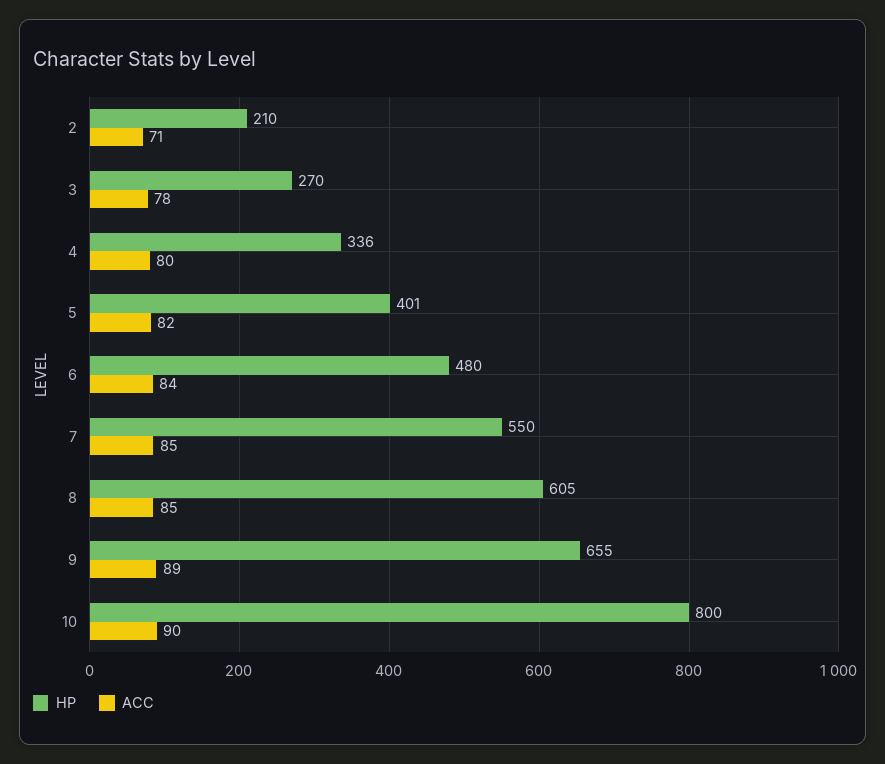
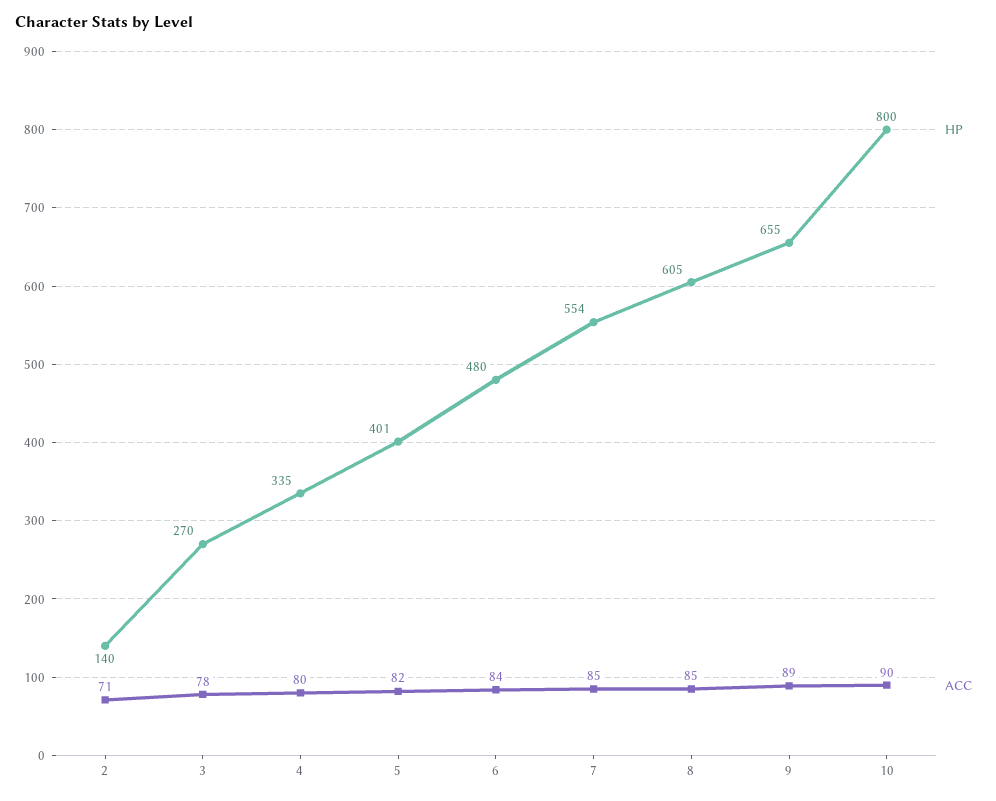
HP, 2: 210 -> 140
HP, 4: 336 -> 335
HP, 7: 550 -> 554

